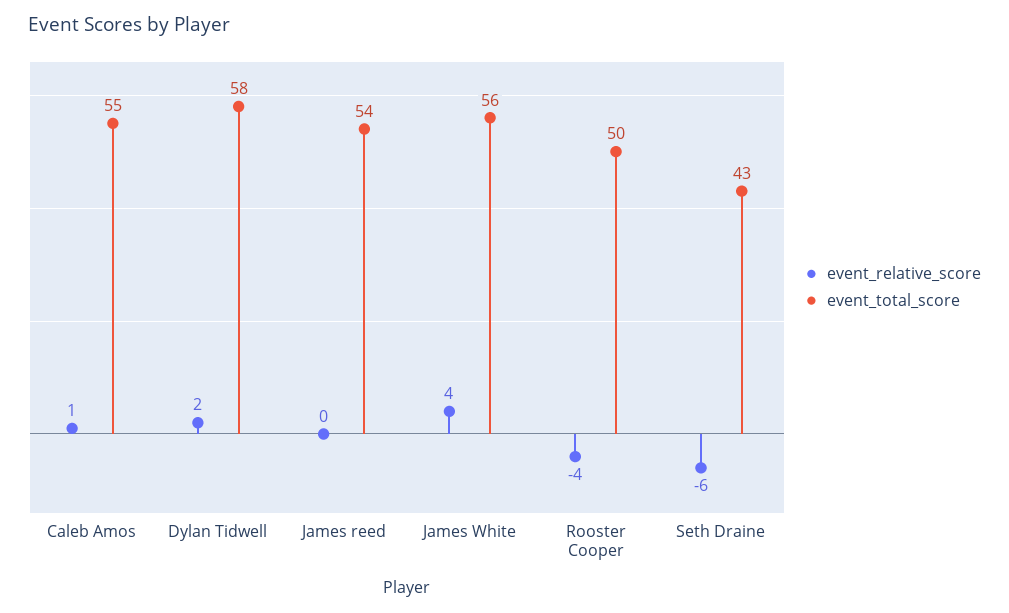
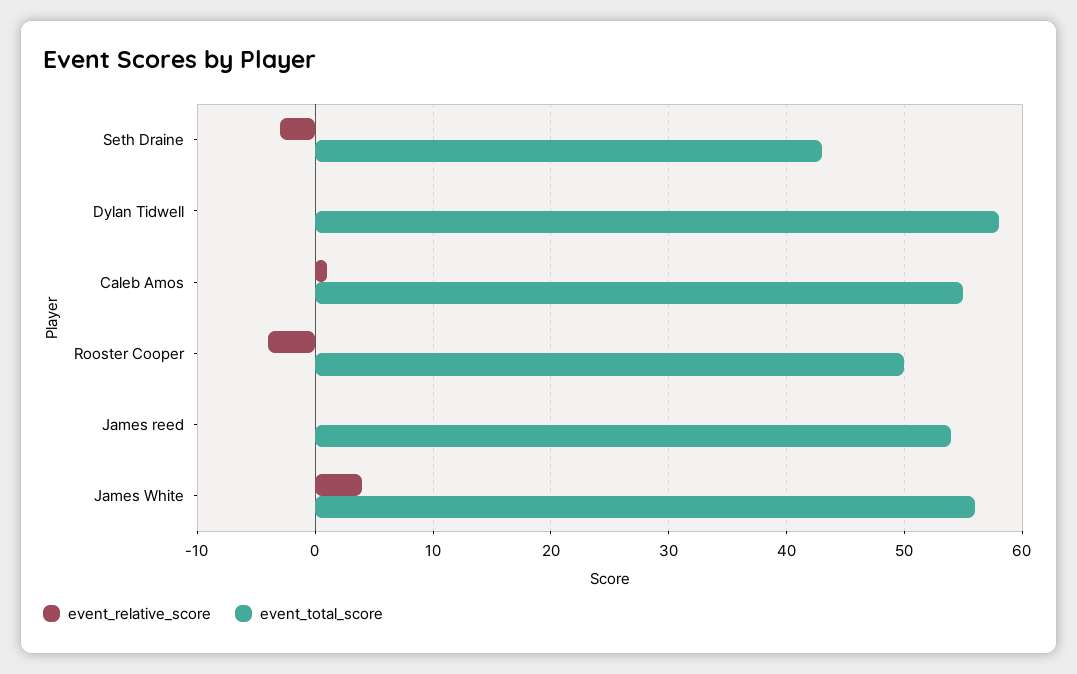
event_relative_score, Dylan Tidwell: 2 -> 0
event_relative_score, Seth Draine: -6 -> -3

